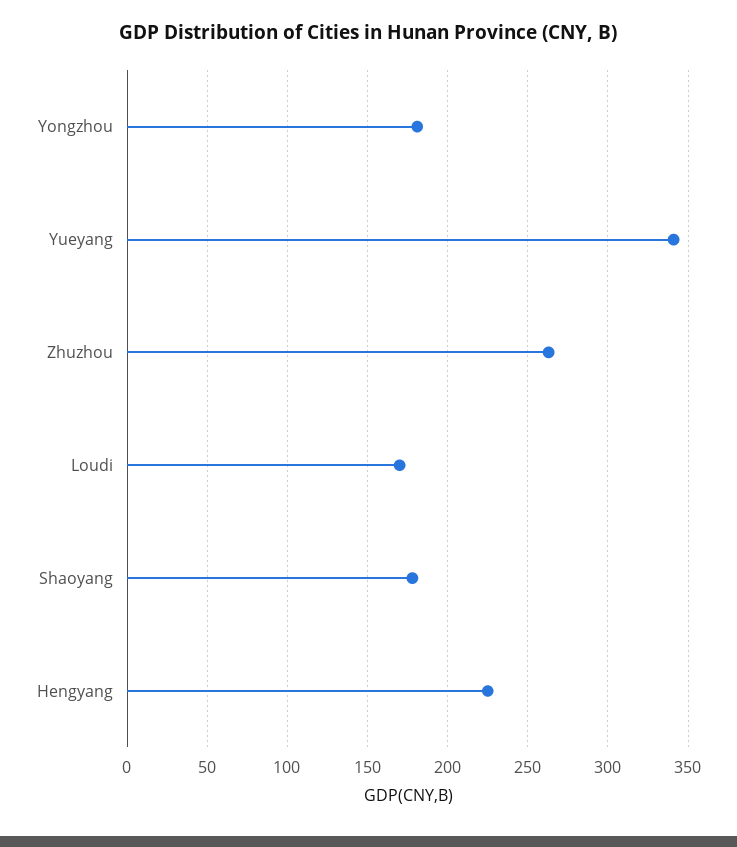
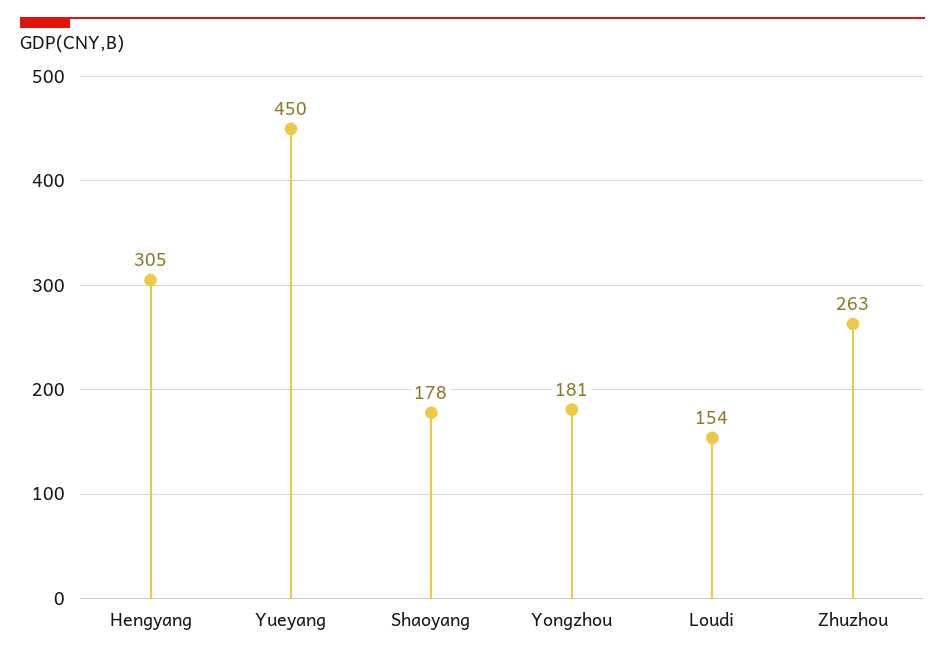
Yueyang: 340 -> 450
Loudi: 170 -> 154
Hengyang: 225 -> 305

